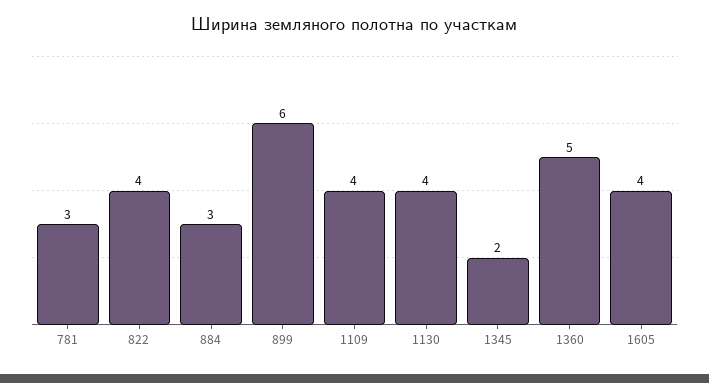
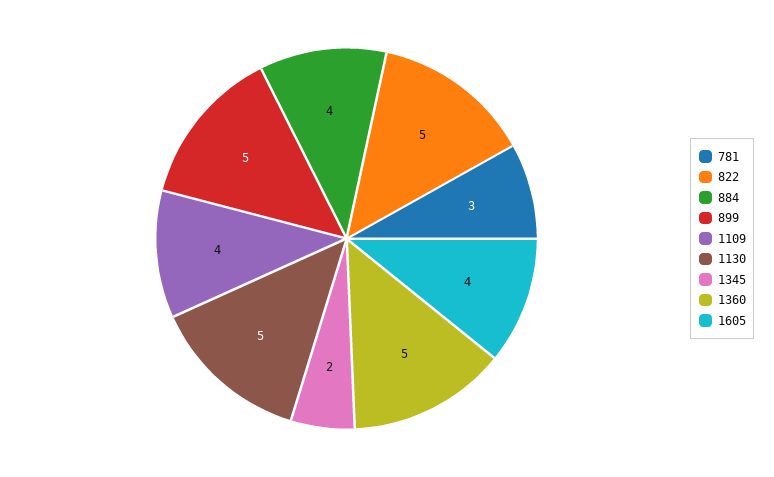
822: 4 -> 5
884: 3 -> 4
899: 6 -> 5
1130: 4 -> 5

